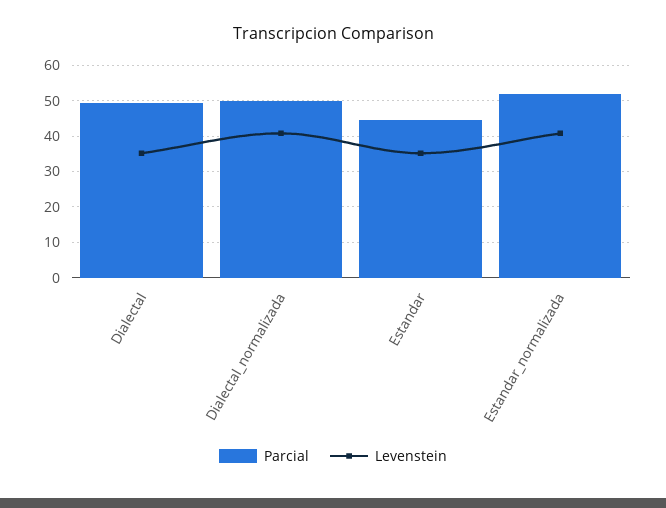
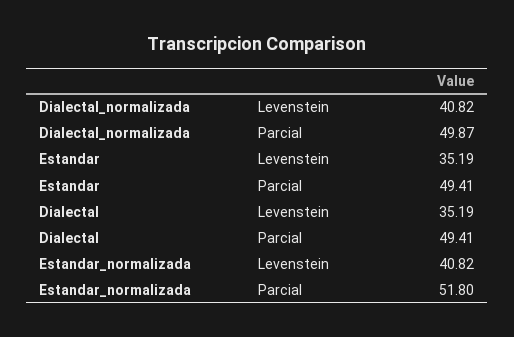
Parcial, Estandar: 44 -> 49.41

